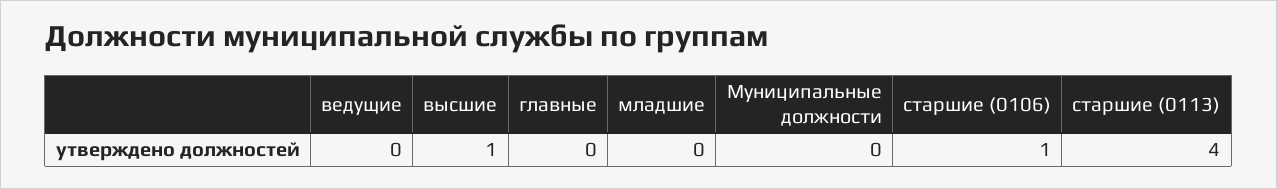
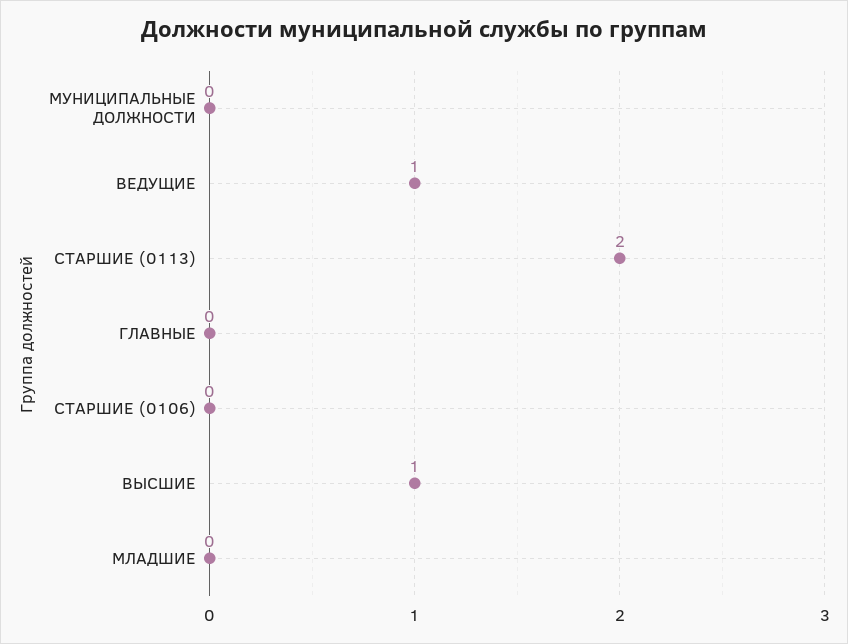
ведущие: 0 -> 1
старшие (0106): 1 -> 0
старшие (0113): 4 -> 2

